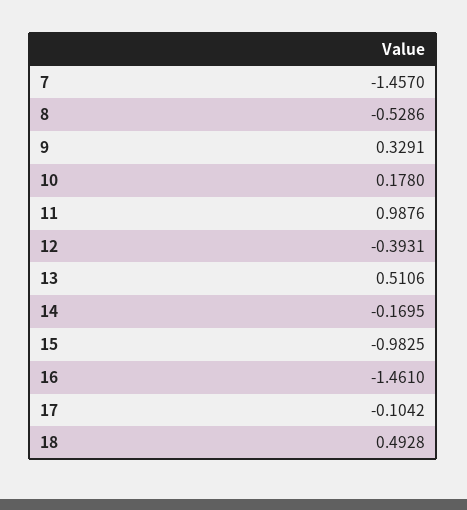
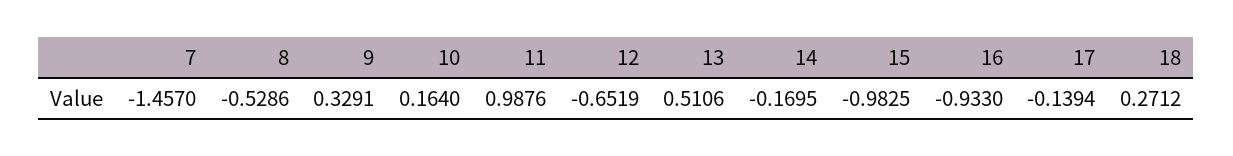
10: 0.178 -> 0.164
12: -0.3931 -> -0.6519
16: -1.461 -> -0.933
17: -0.1042 -> -0.1394
18: 0.4928 -> 0.2712

